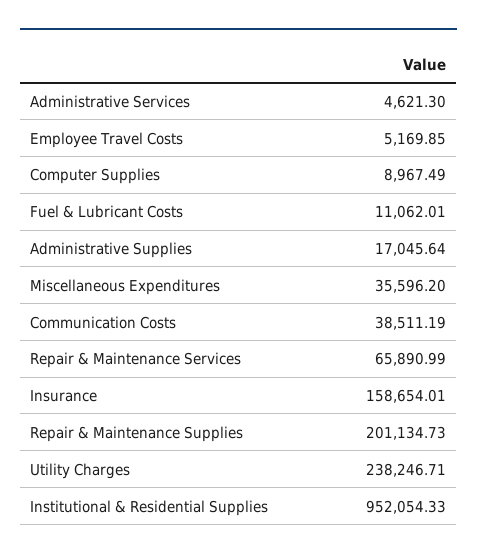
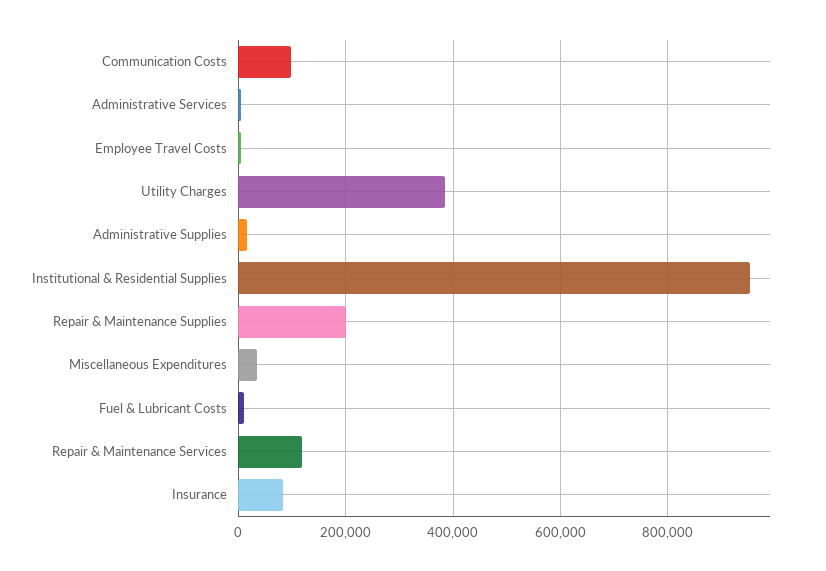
Computer Supplies: 8967.49 -> none
Communication Costs: 38511.19 -> 100000
Repair & Maintenance Services: 65890.99 -> 120000
Insurance: 158654.01 -> 80000
Utility Charges: 238246.71 -> 380000

